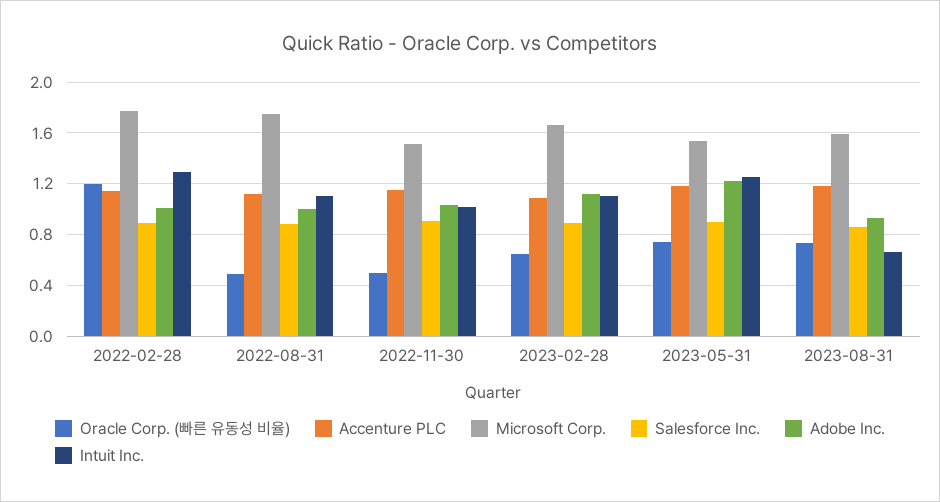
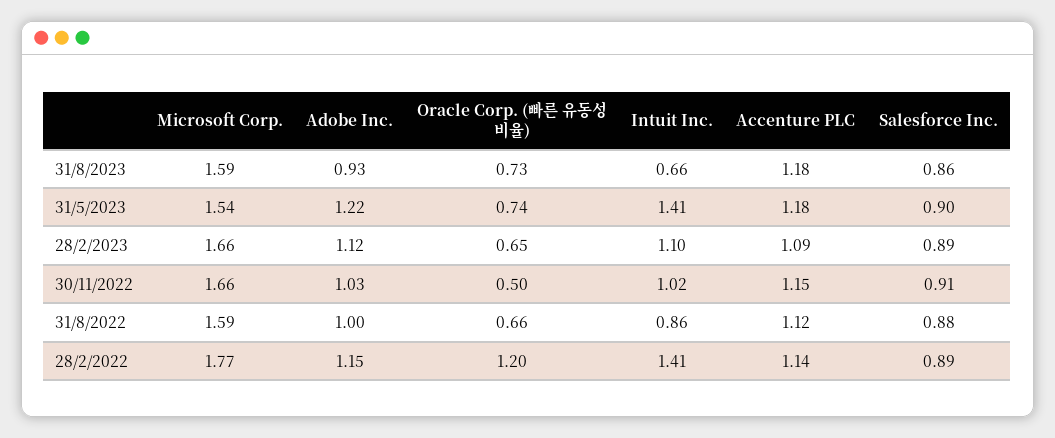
Adobe Inc., 2022-02-28: 1 -> 1.15
Intuit Inc., 2022-02-28: 1.3 -> 1.41
Oracle Corp. (빠른 유동성 비율), 2022-08-31: 0.5 -> 0.66
Microsoft Corp., 2022-08-31: 1.75 -> 1.59
Intuit Inc., 2022-08-31: 1.1 -> 0.86
Microsoft Corp., 2022-11-30: 1.5 -> 1.66
Intuit Inc., 2023-05-31: 1.25 -> 1.41

